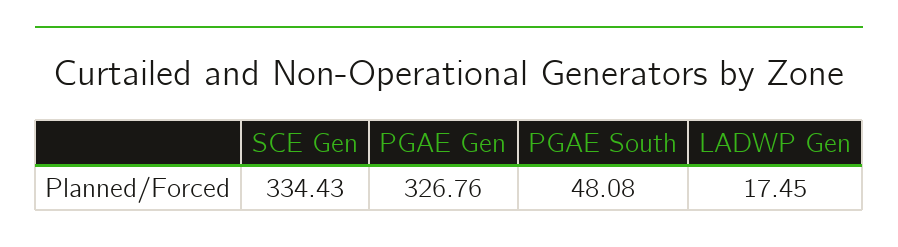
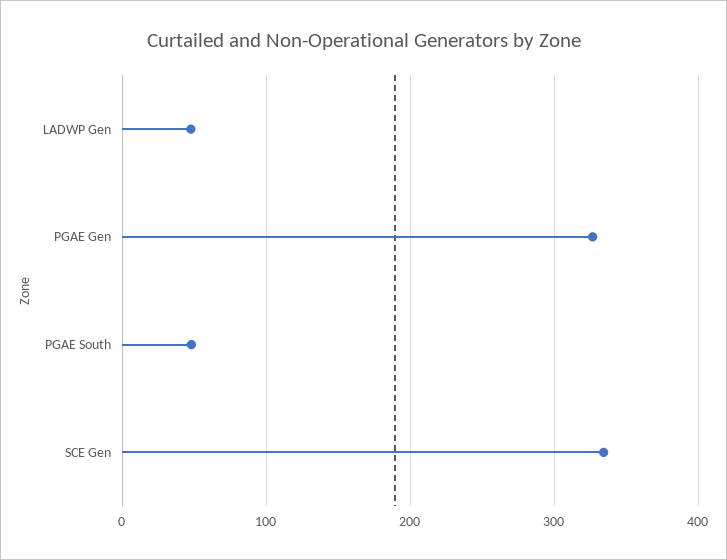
LADWP Gen: 17.45 -> 50

